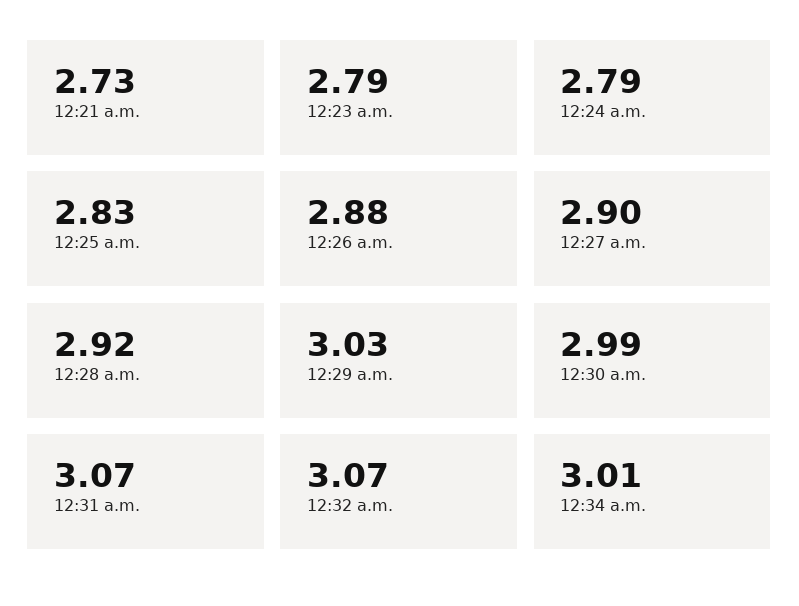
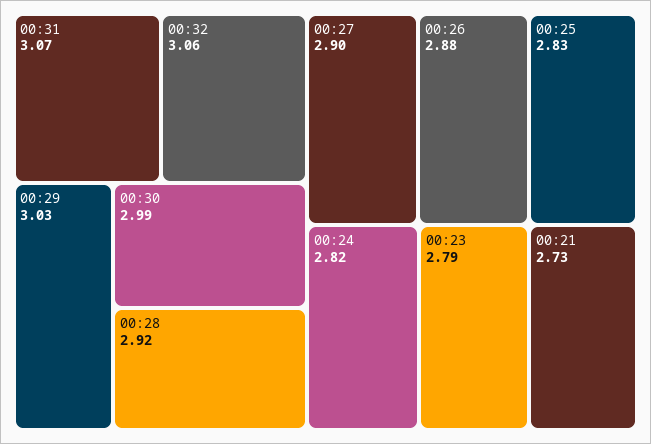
12:24 a.m.: 2.79 -> 2.82
12:32 a.m.: 3.07 -> 3.06
12:34 a.m.: 3.01 -> none

